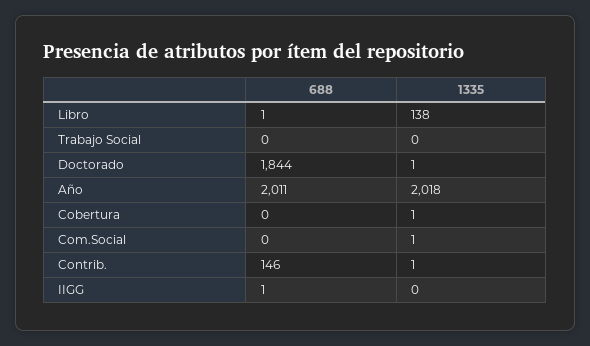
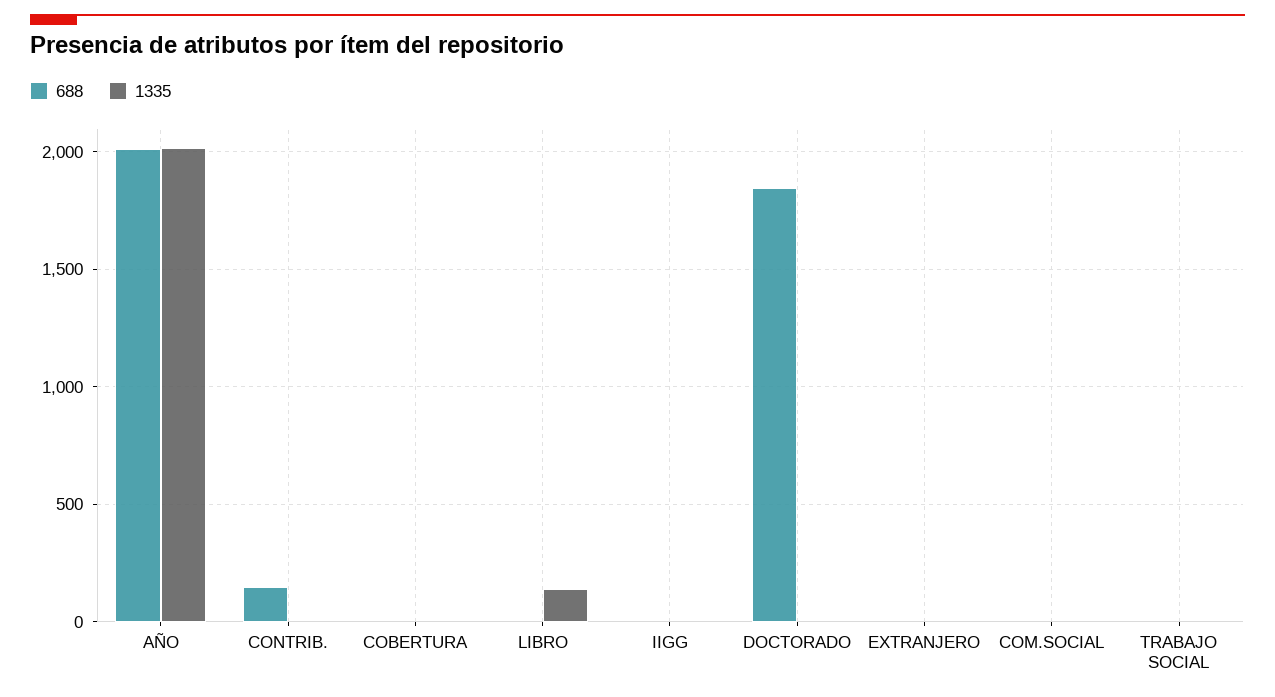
688, EXTRANJERO: none -> 0
1335, EXTRANJERO: none -> 0

